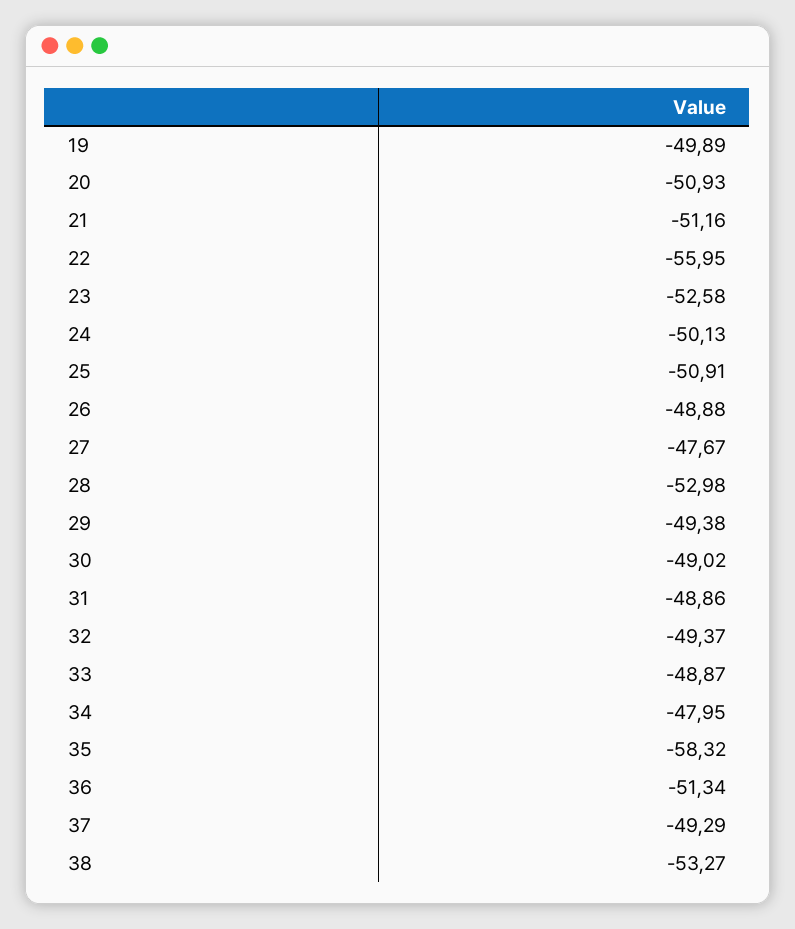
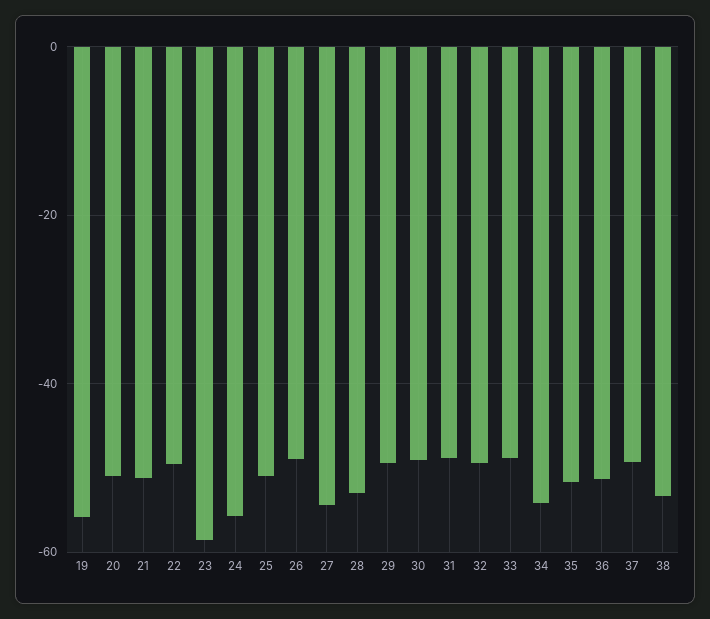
19: -49.89 -> -56
22: -55.95 -> -50
23: -52.58 -> -58
24: -50.13 -> -56
27: -47.67 -> -54
34: -47.95 -> -54
35: -58.32 -> -52

